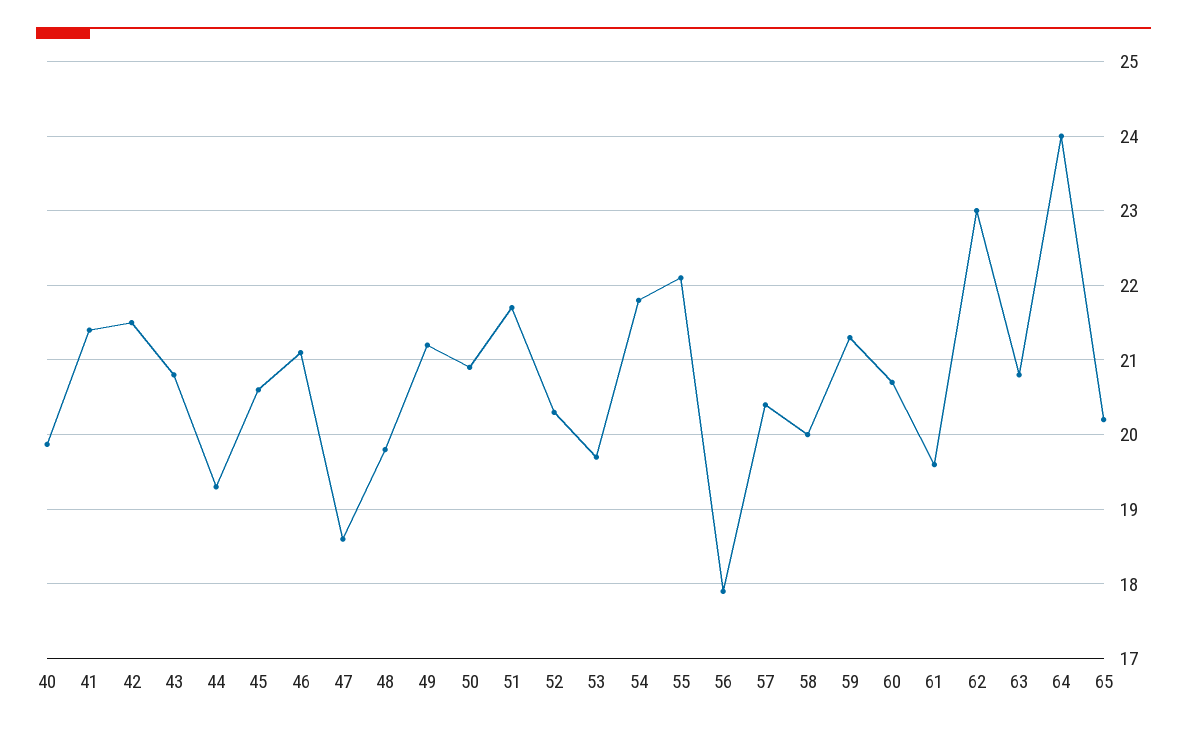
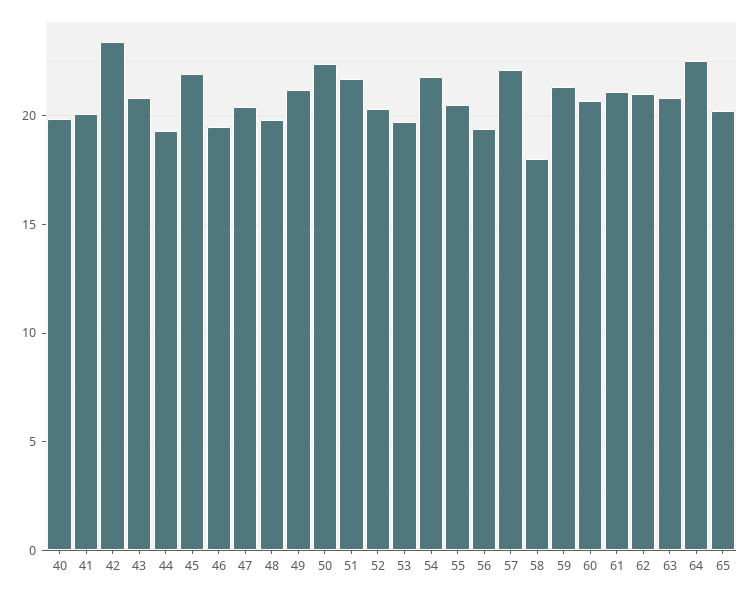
41: 21.4 -> 20
42: 21.5 -> 23.5
45: 20.6 -> 22
46: 21.1 -> 19.5
47: 18.6 -> 20.5
50: 20.9 -> 22.5
55: 22.1 -> 20.5
56: 17.9 -> 19.5
57: 20.4 -> 22
58: 20 -> 18
61: 19.6 -> 21
62: 23 -> 21
64: 24 -> 22.5

